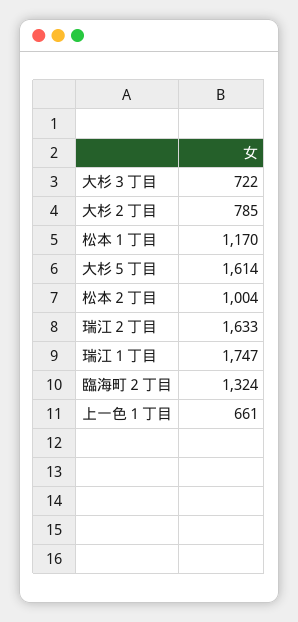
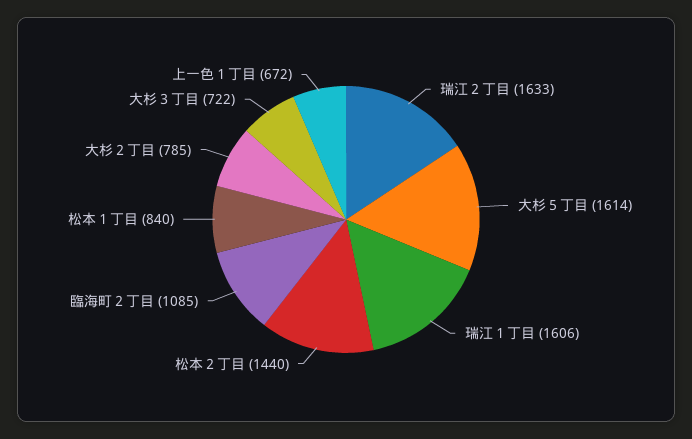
松本１丁目: 1170 -> 840
松本２丁目: 1004 -> 1440
瑞江１丁目: 1747 -> 1606
臨海町２丁目: 1324 -> 1085
上一色１丁目: 661 -> 672

